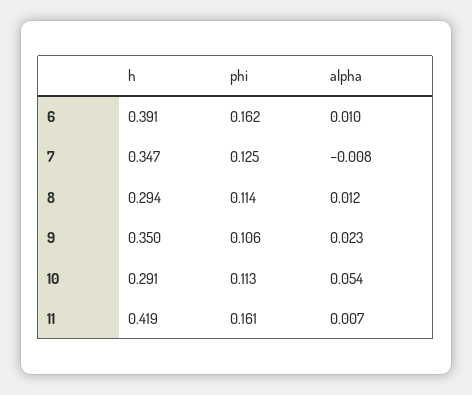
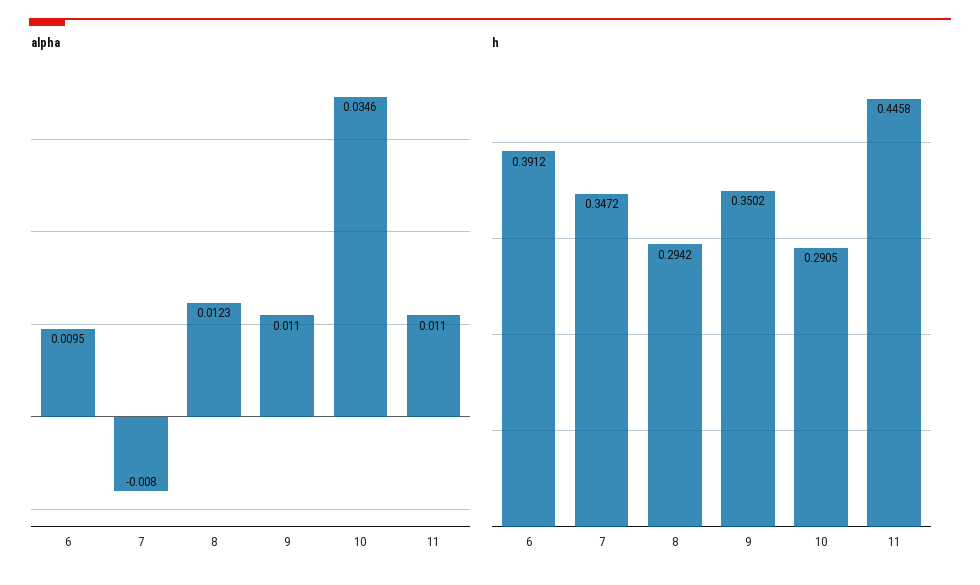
phi, 6: 0.162 -> none
phi, 7: 0.125 -> none
phi, 8: 0.114 -> none
phi, 9: 0.106 -> none
alpha, 9: 0.023 -> 0.011
phi, 10: 0.113 -> none
alpha, 10: 0.054 -> 0.0346
h, 11: 0.419 -> 0.4458
phi, 11: 0.161 -> none
alpha, 11: 0.007 -> 0.011

